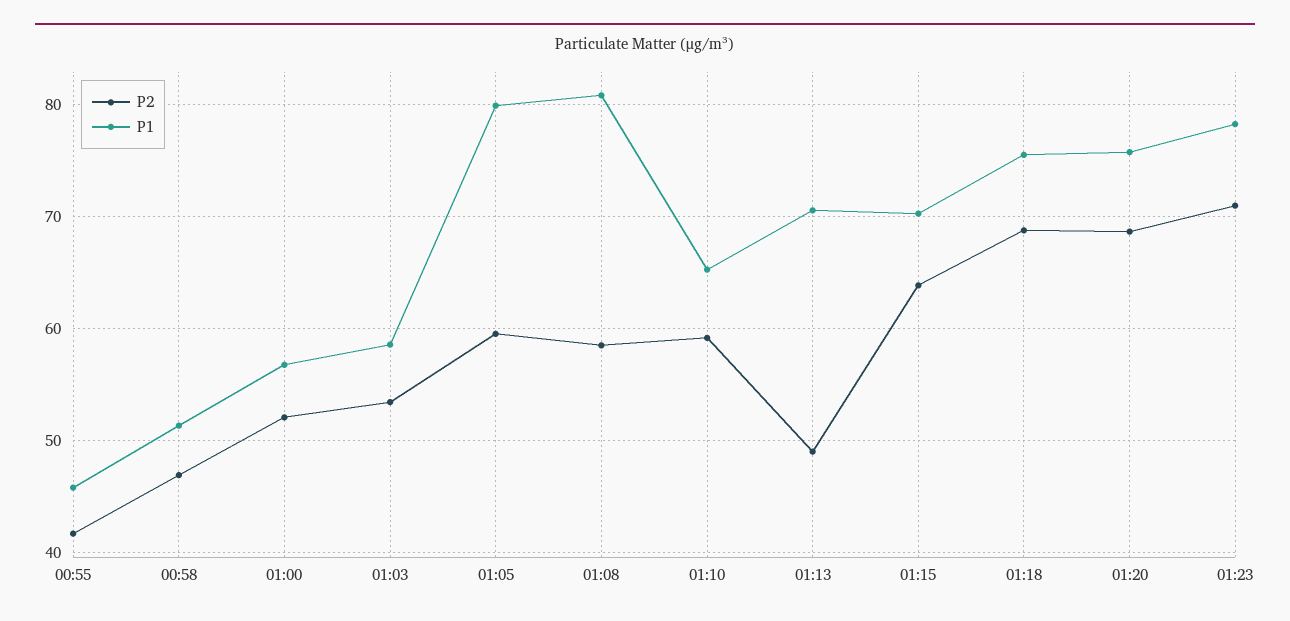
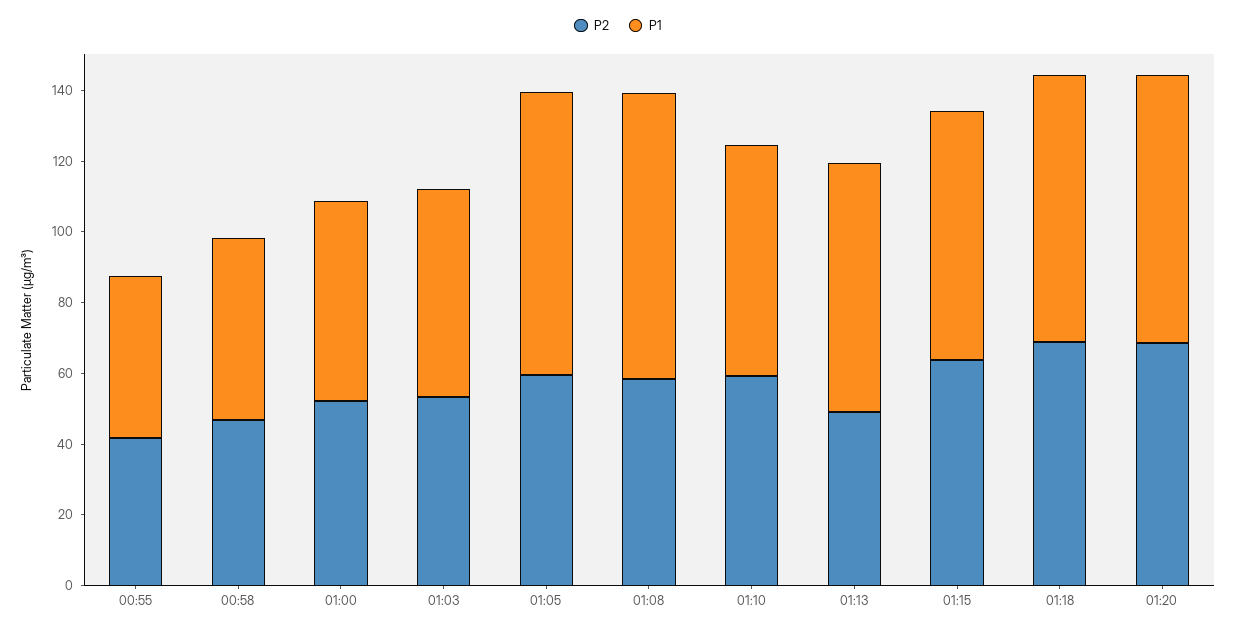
P2, 01:23: 71 -> none
P1, 01:23: 78 -> none

